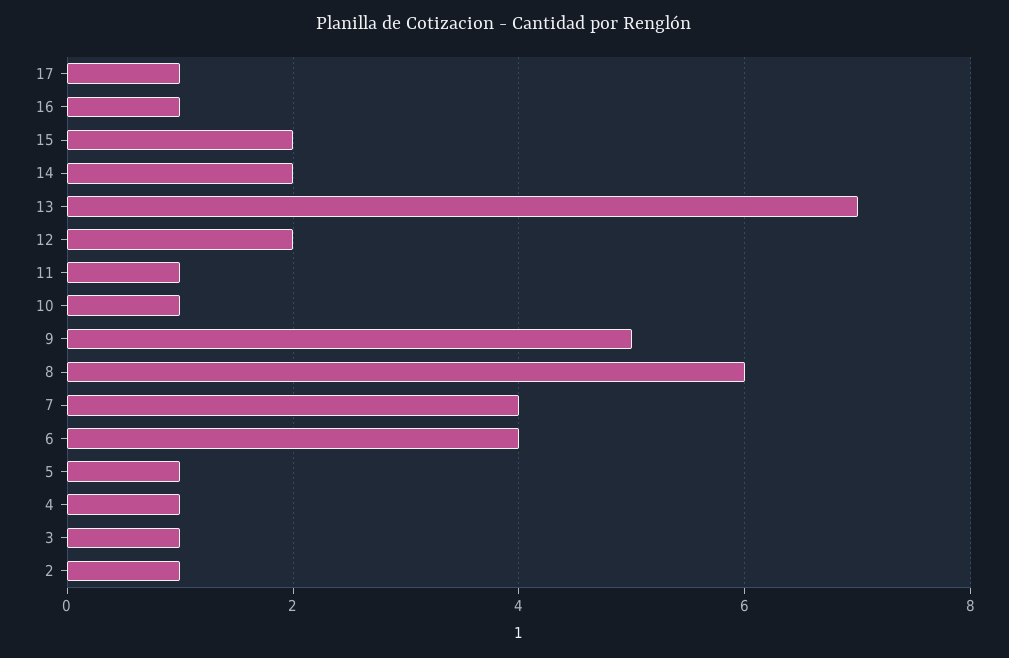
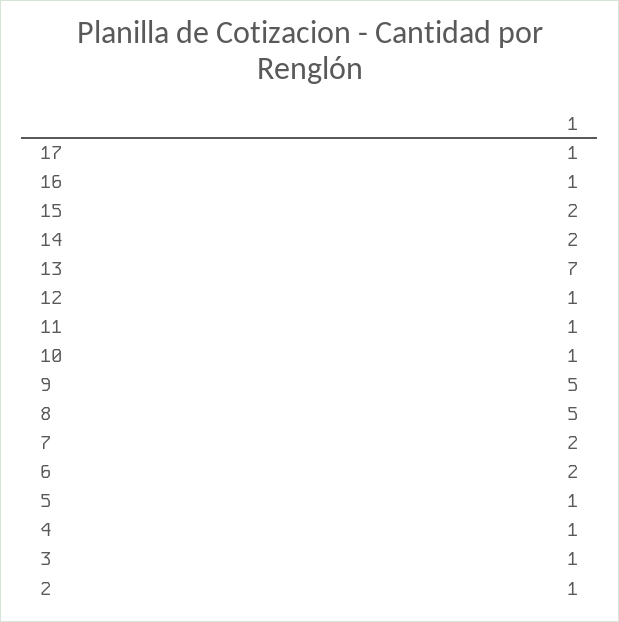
12: 2 -> 1
8: 6 -> 5
7: 4 -> 2
6: 4 -> 2

